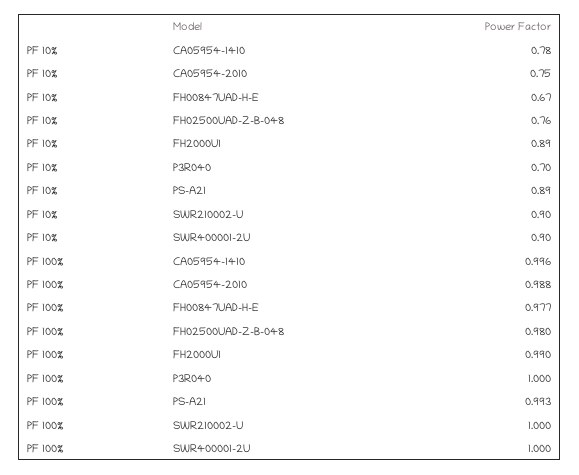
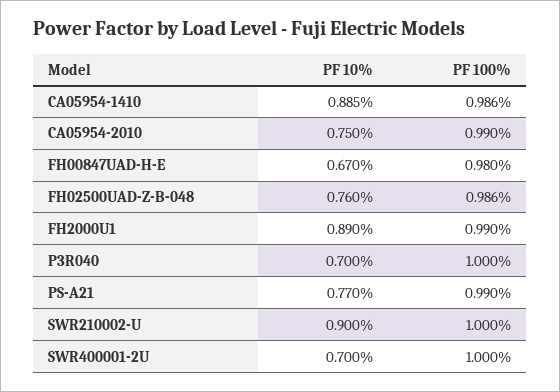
PF 10%, CA05954-1410: 0.78 -> 0.885
PF 10%, PS-A21: 0.89 -> 0.77
PF 10%, SWR400001-2U: 0.9 -> 0.7
PF 100%, CA05954-1410: 0.996 -> 0.986
PF 100%, CA05954-2010: 0.988 -> 0.99
PF 100%, FH00847UAD-H-E: 0.977 -> 0.98
PF 100%, FH02500UAD-Z-B-048: 0.98 -> 0.986
PF 100%, PS-A21: 0.993 -> 0.99

